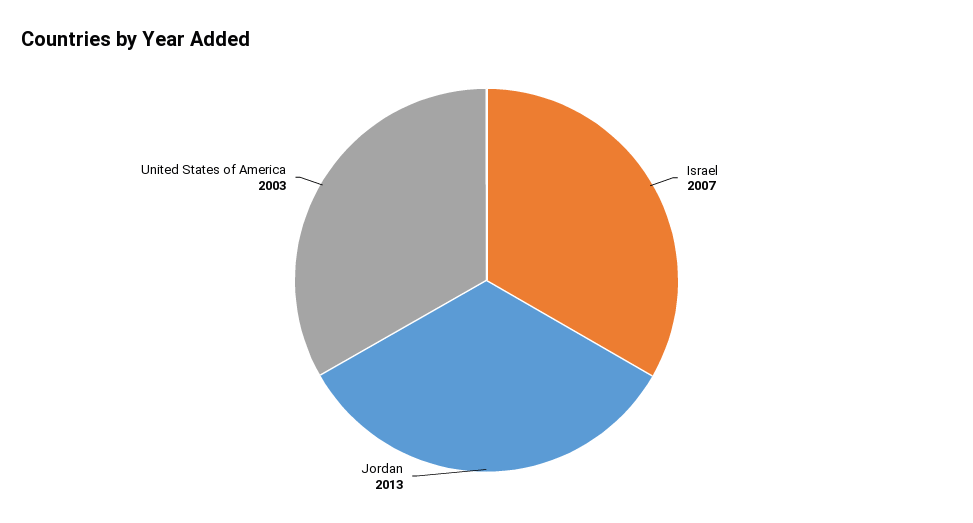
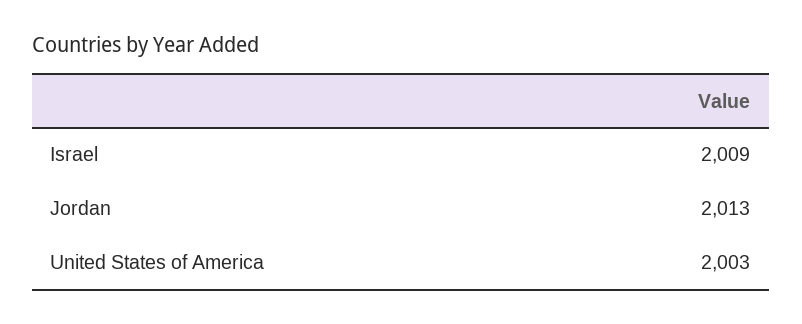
Israel: 2007 -> 2009

